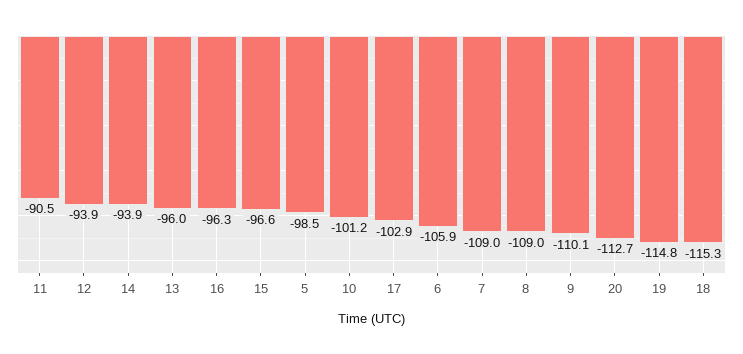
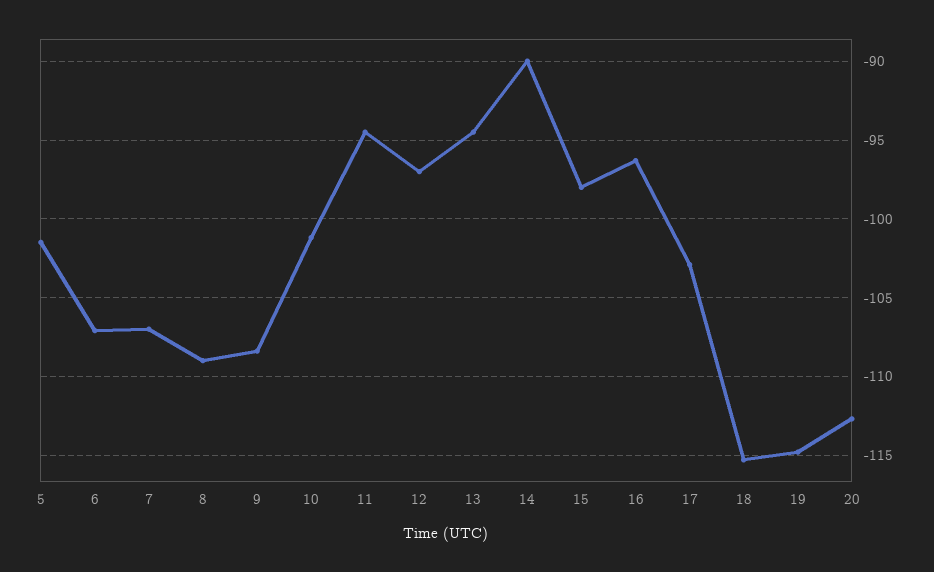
11: -90.5 -> -94.5
12: -93.9 -> -97
14: -93.9 -> -90
13: -96 -> -94.5
15: -96.6 -> -98
5: -98.5 -> -101.5
6: -105.9 -> -107
7: -109 -> -107
9: -110.1 -> -108.5

